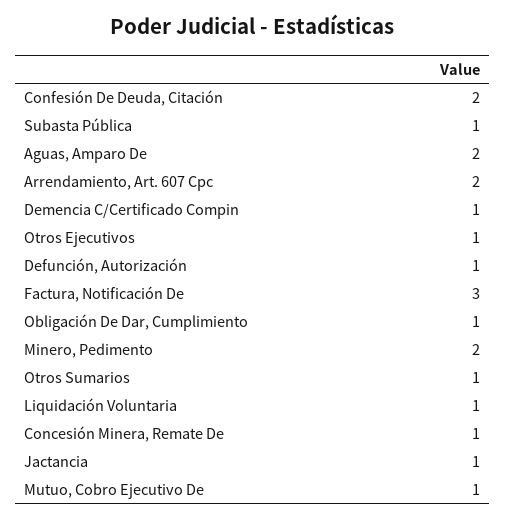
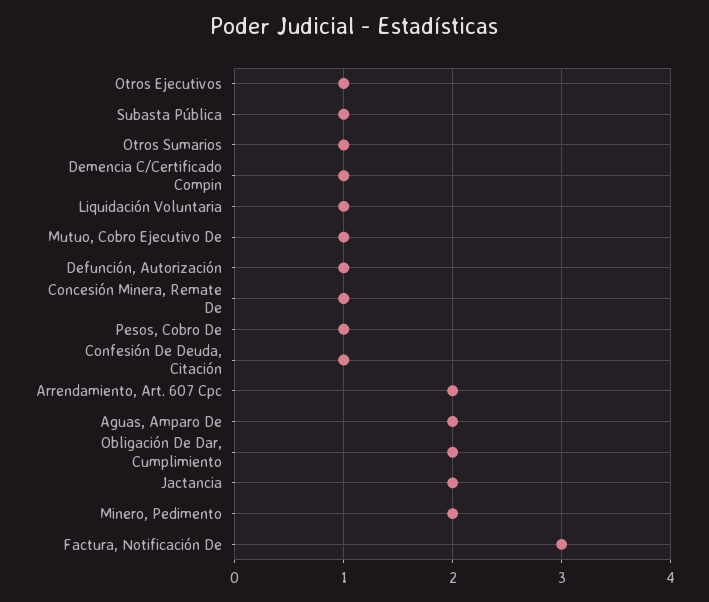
Confesión De Deuda, Citación: 2 -> 1
Obligación De Dar, Cumplimiento: 1 -> 2
Jactancia: 1 -> 2
Pesos, Cobro De: none -> 1

